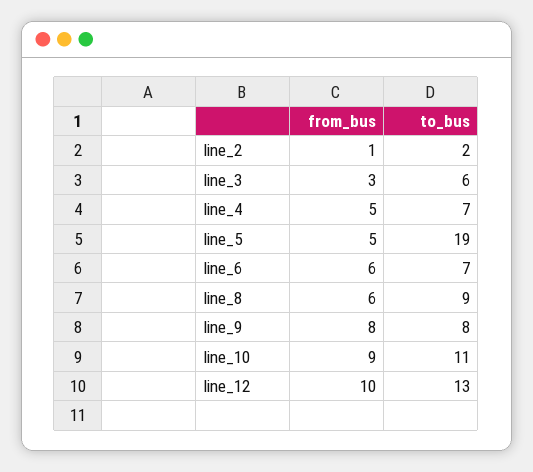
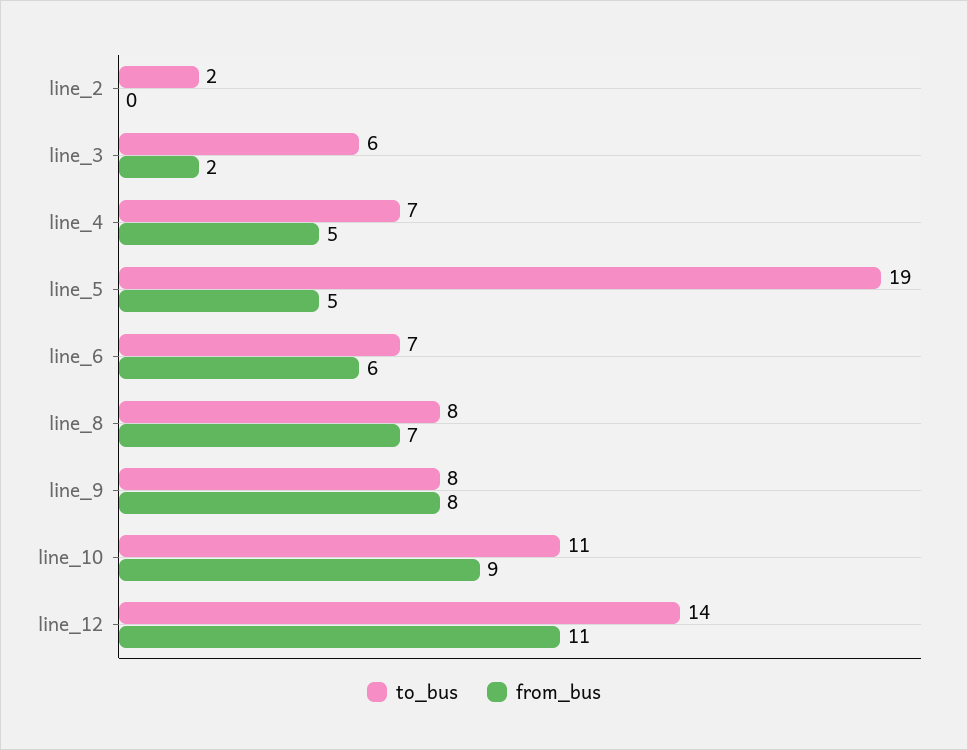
from_bus, line_2: 1 -> 0
from_bus, line_3: 3 -> 2
from_bus, line_8: 6 -> 7
to_bus, line_8: 9 -> 8
from_bus, line_12: 10 -> 11
to_bus, line_12: 13 -> 14

